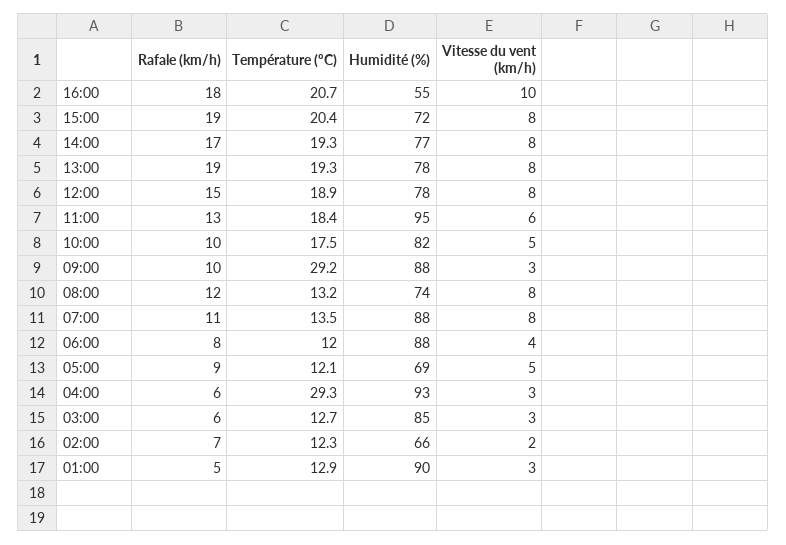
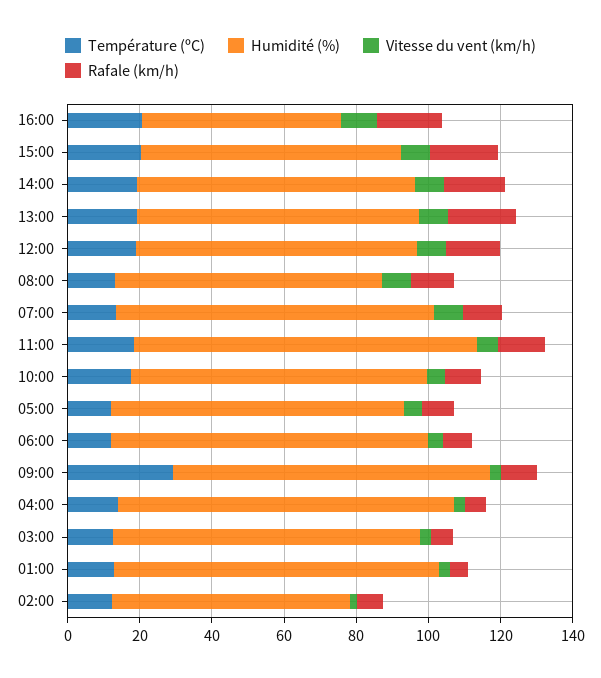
Humidité (%), 05:00: 69 -> 80
Température (ºC), 04:00: 29.3 -> 15

